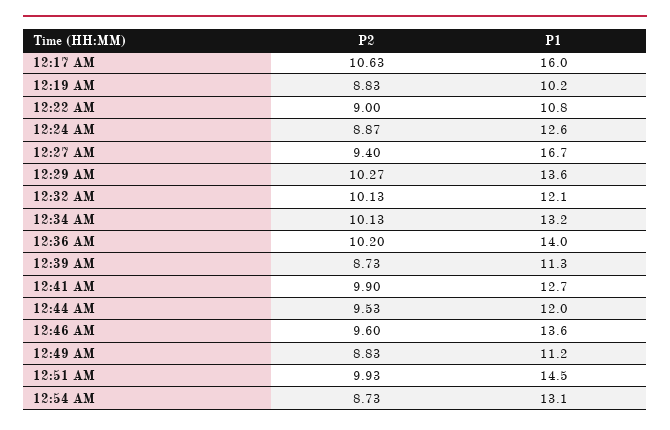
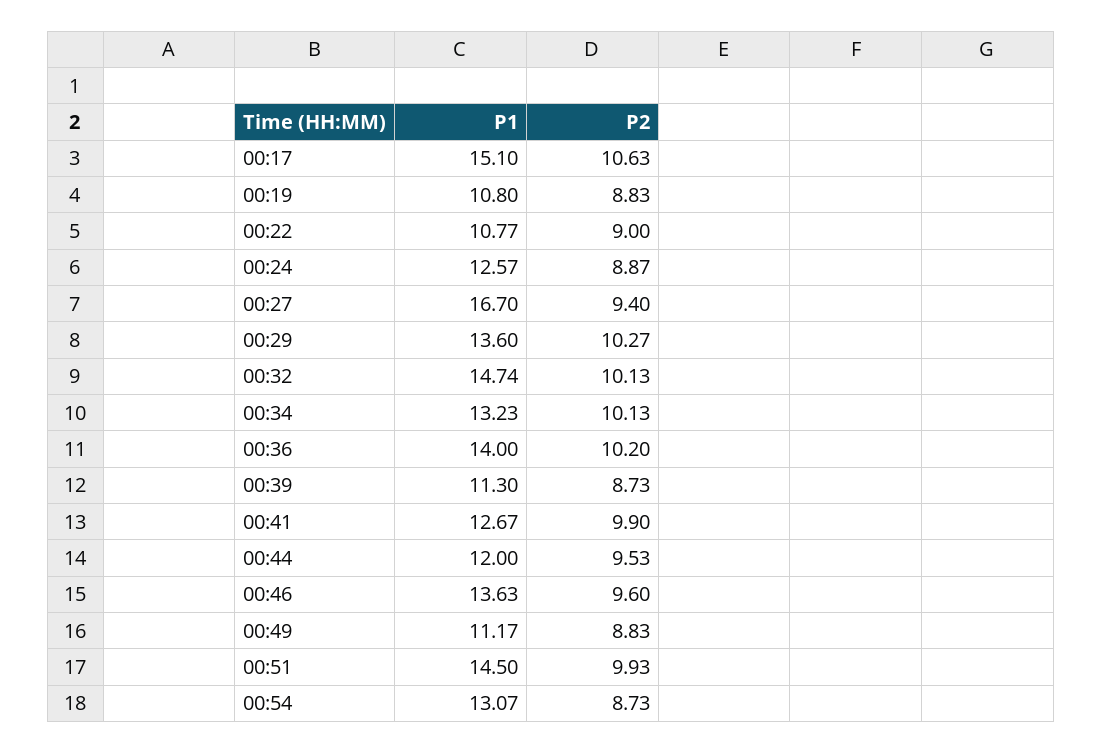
P1, 12:17 AM: 16 -> 15.1
P1, 12:19 AM: 10.2 -> 10.8
P1, 12:32 AM: 12.1 -> 14.74

